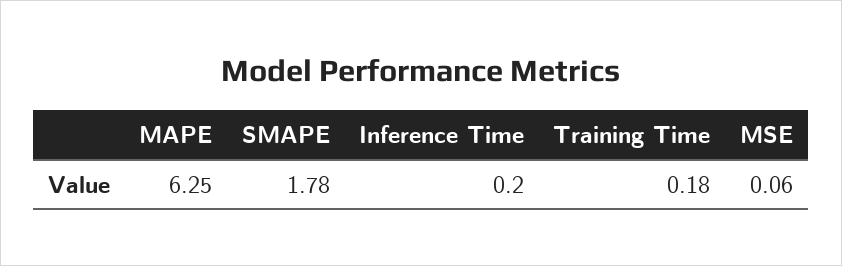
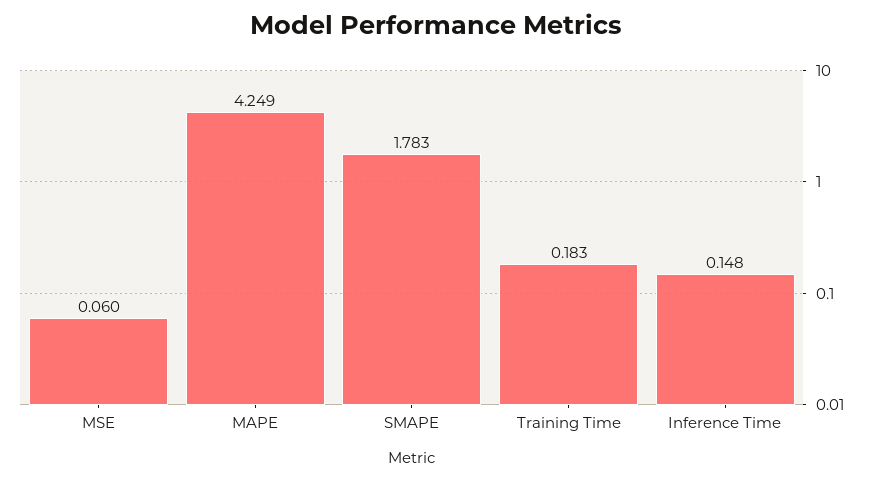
MAPE: 6.25 -> 4.249
Inference Time: 0.2 -> 0.148

